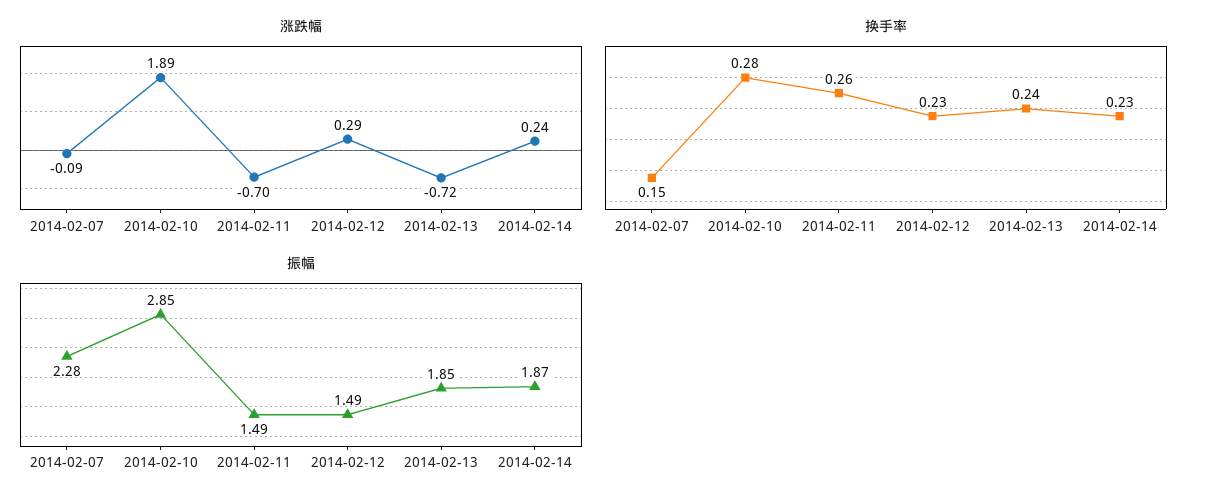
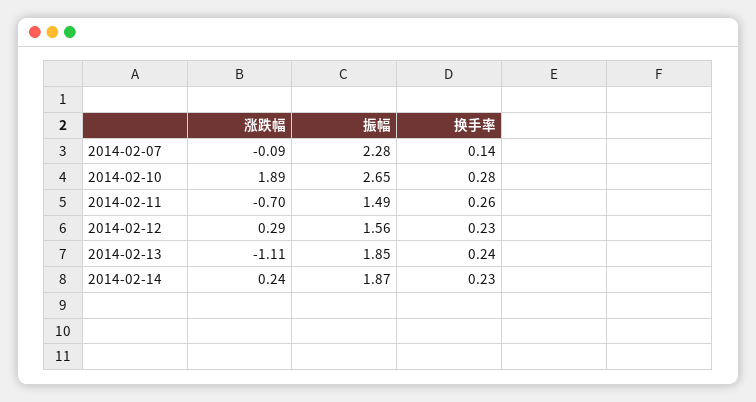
涨跌幅, 2014-02-13: -0.72 -> -1.11
换手率, 2014-02-07: 0.15 -> 0.14
振幅, 2014-02-10: 2.85 -> 2.65
振幅, 2014-02-12: 1.49 -> 1.56

